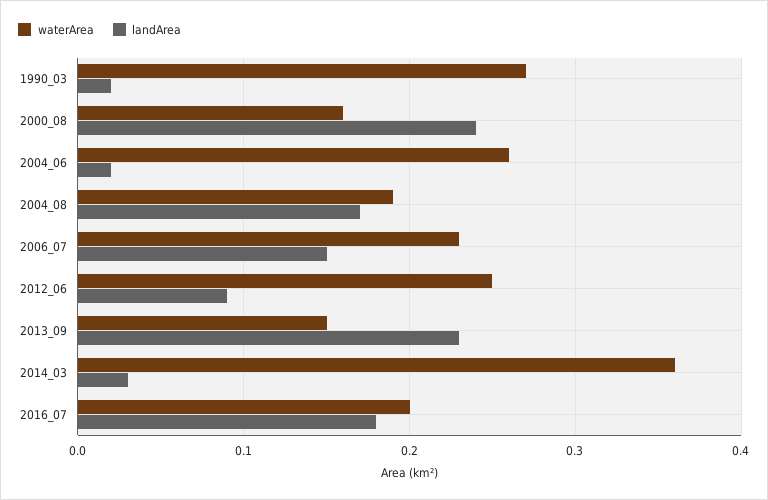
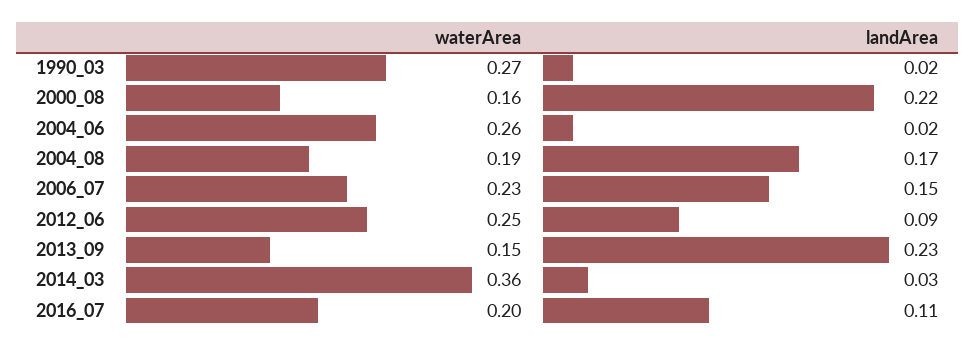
landArea, 2000_08: 0.24 -> 0.22
landArea, 2016_07: 0.18 -> 0.11

